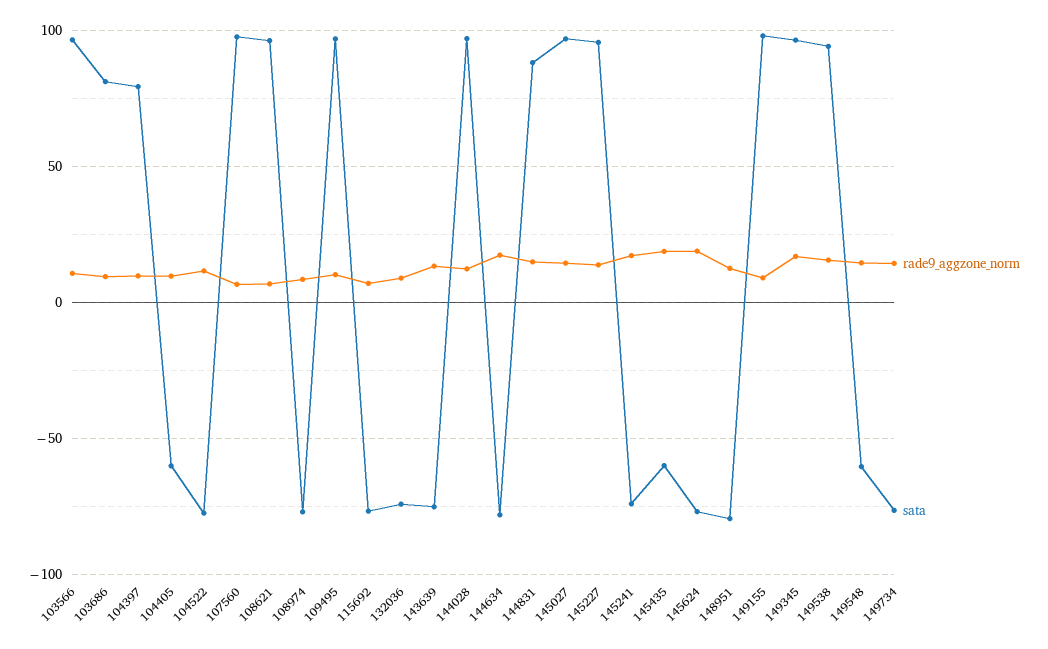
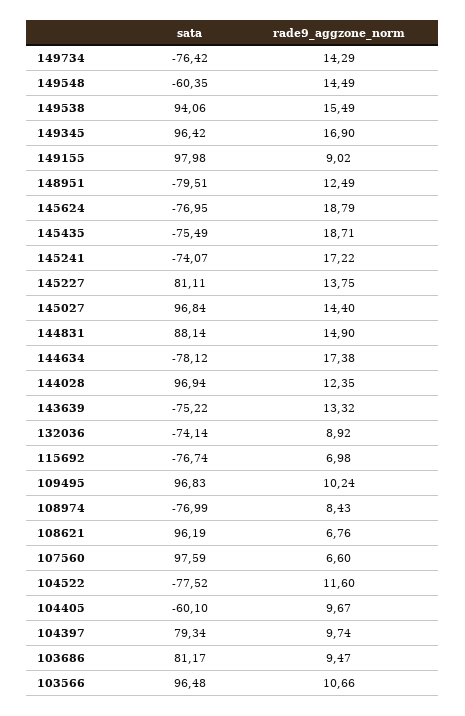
sata, 145227: 95 -> 81.11
sata, 145435: -60 -> -75.49

